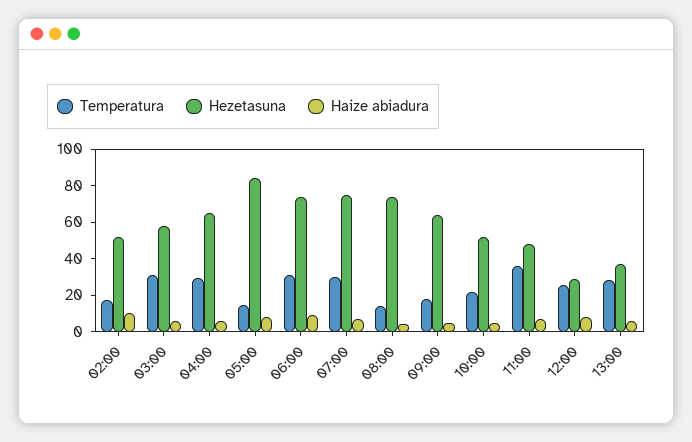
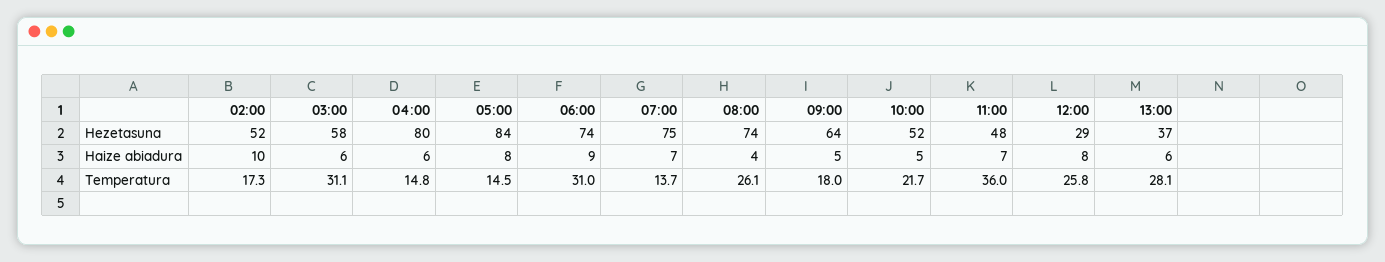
Temperatura, 04:00: 30 -> 14.8
Hezetasuna, 04:00: 65 -> 80
Temperatura, 07:00: 30 -> 13.7
Temperatura, 08:00: 15 -> 26.1

